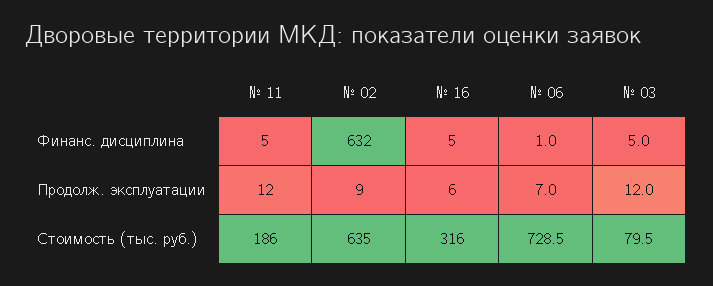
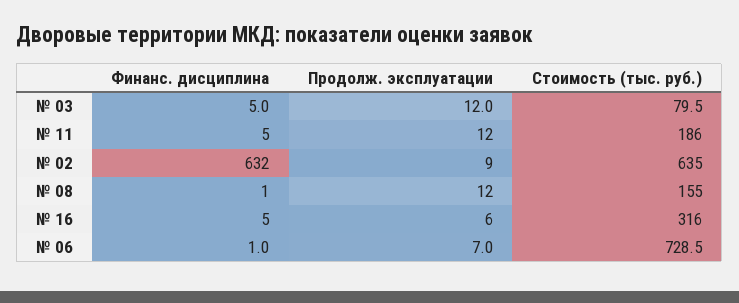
№ 08, Финанс. дисциплина: none -> 1
№ 08, Продолж. эксплуатации: none -> 12
№ 08, Стоимость (тыс. руб.): none -> 155

